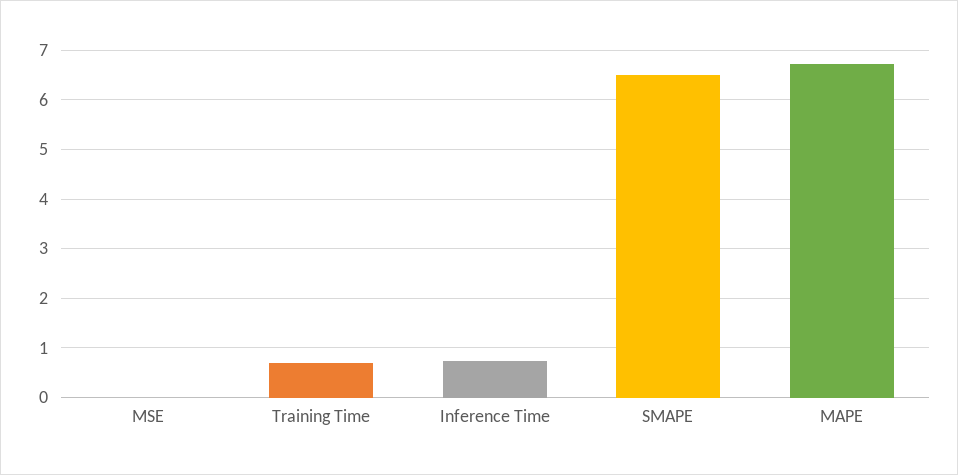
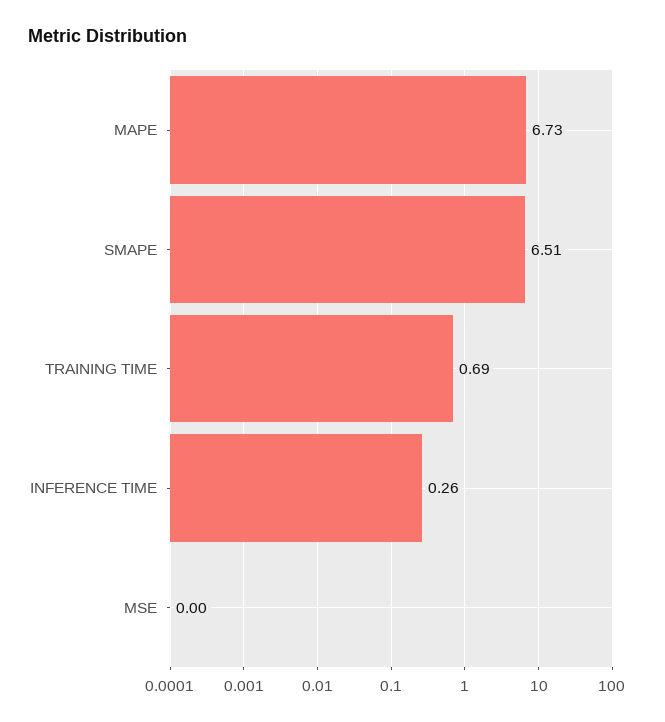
Inference Time: 0.8 -> 0.26

